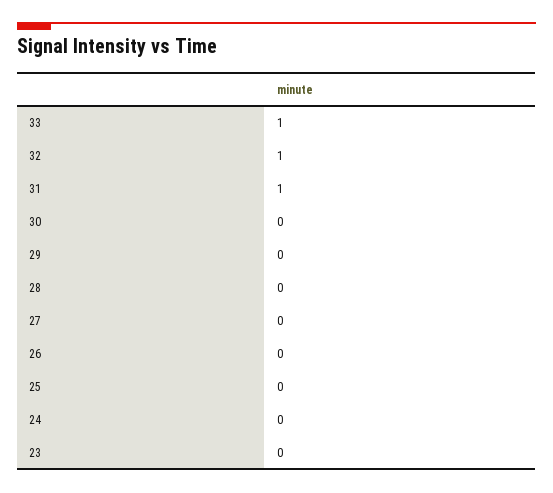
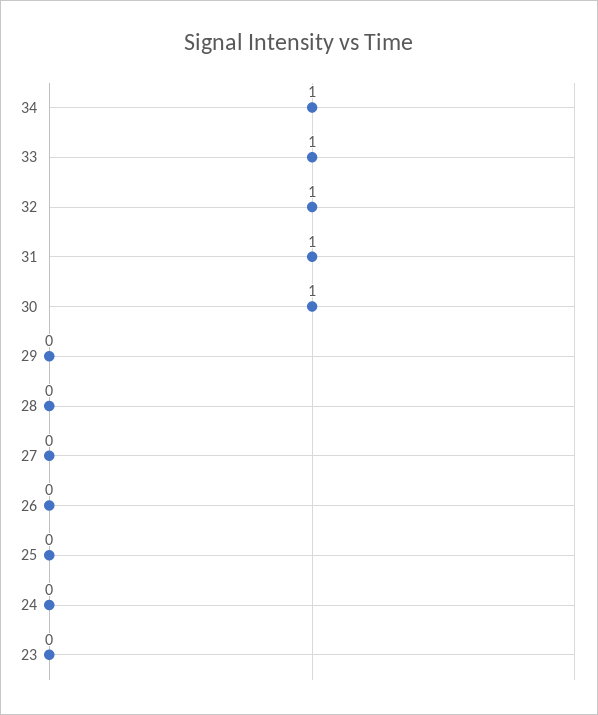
30: 0 -> 1
34: none -> 1

